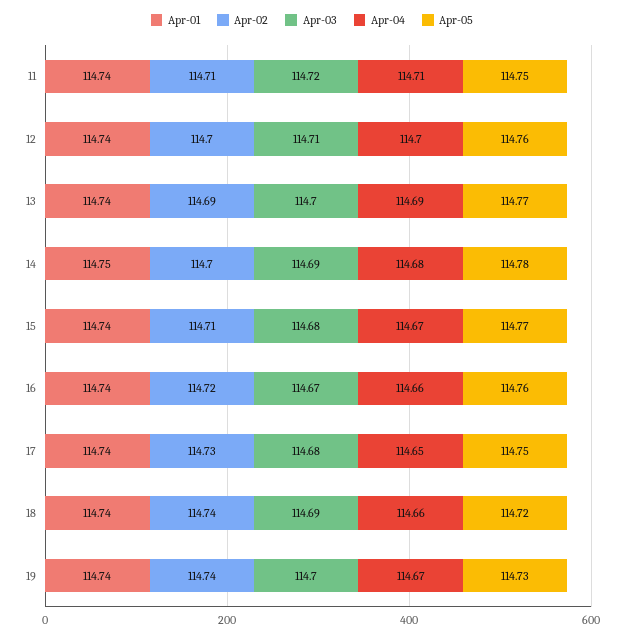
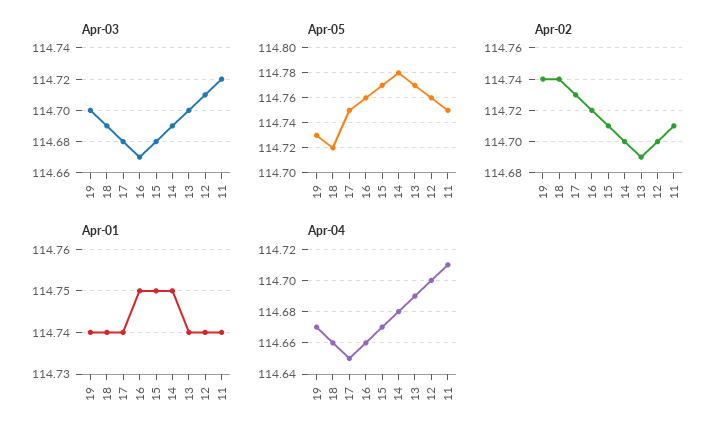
Apr-01, 15: 114.74 -> 114.75
Apr-01, 16: 114.74 -> 114.75

